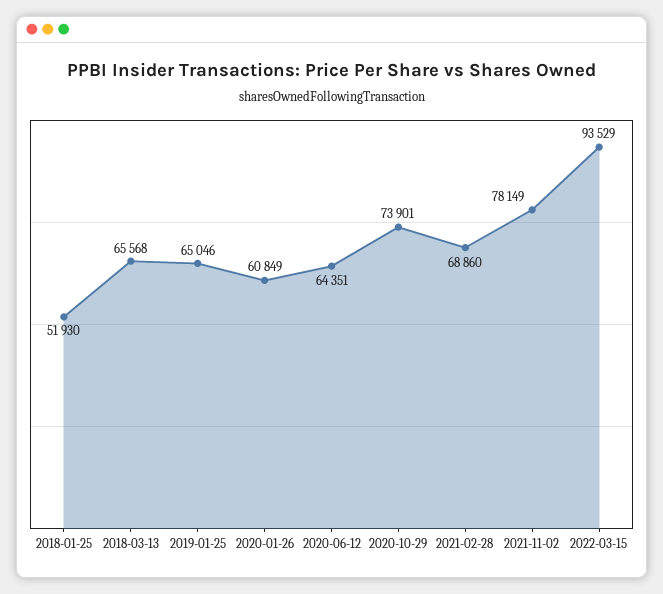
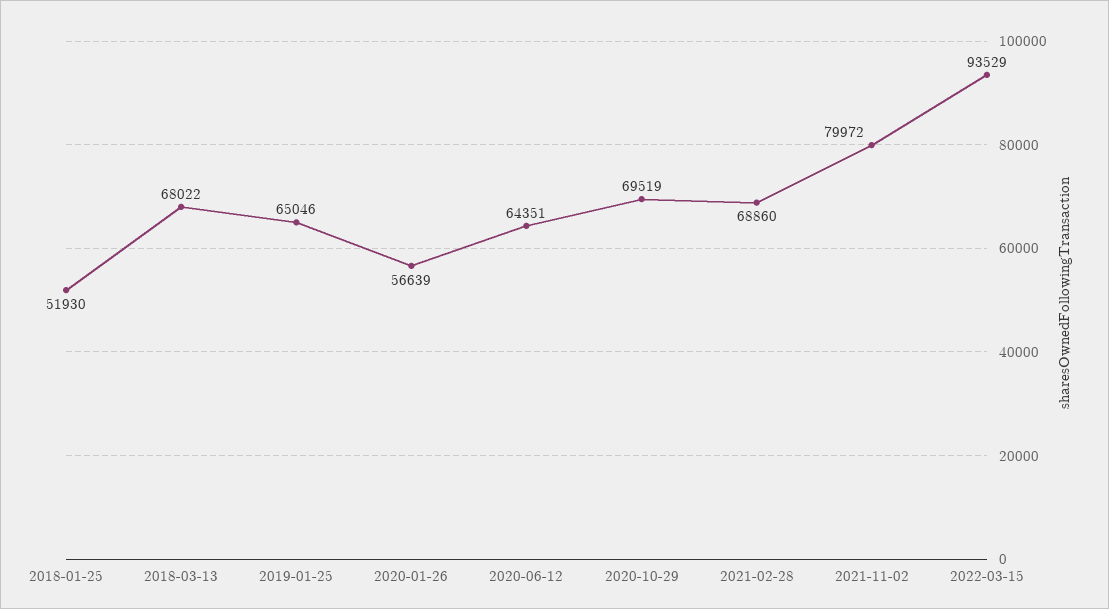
2018-03-13: 65568 -> 68022
2020-01-26: 60849 -> 56639
2020-10-29: 73901 -> 69519
2021-11-02: 78149 -> 79972

